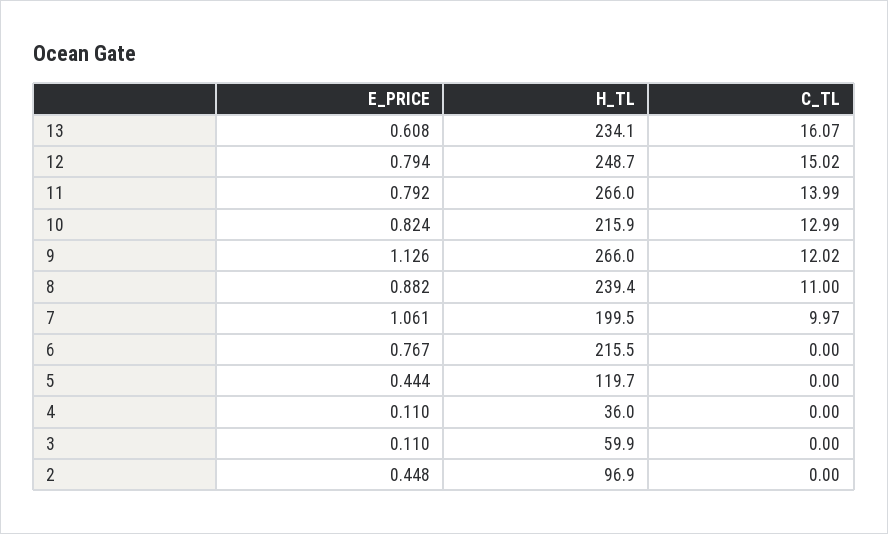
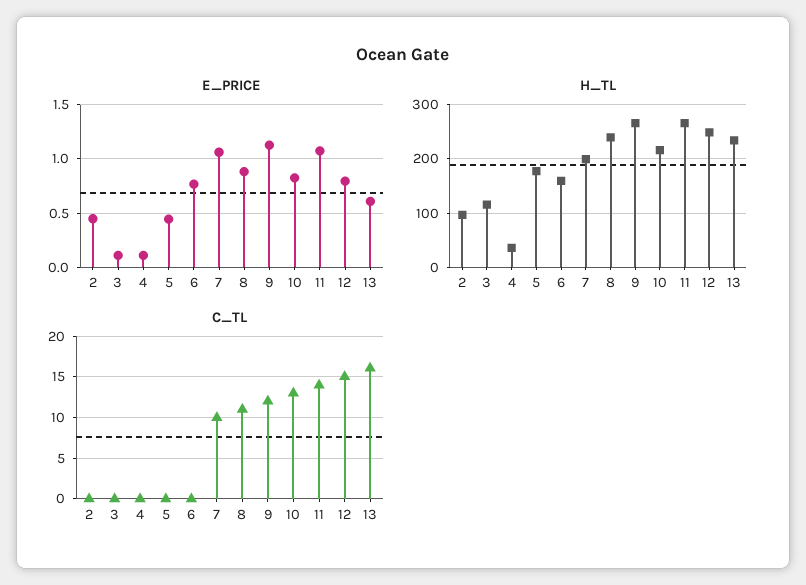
E_PRICE, 11: 0.792 -> 1.1
H_TL, 6: 215.5 -> 160
H_TL, 5: 119.7 -> 180
H_TL, 3: 59.9 -> 120

